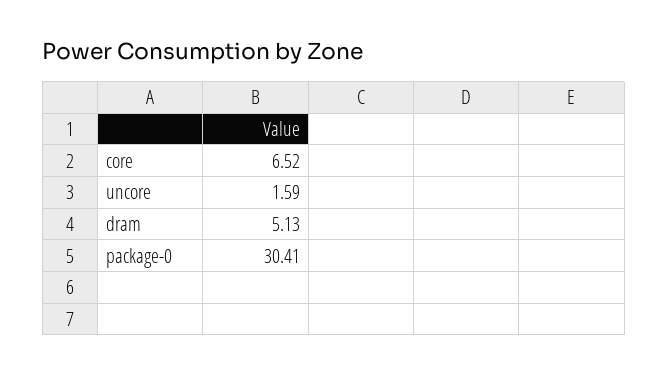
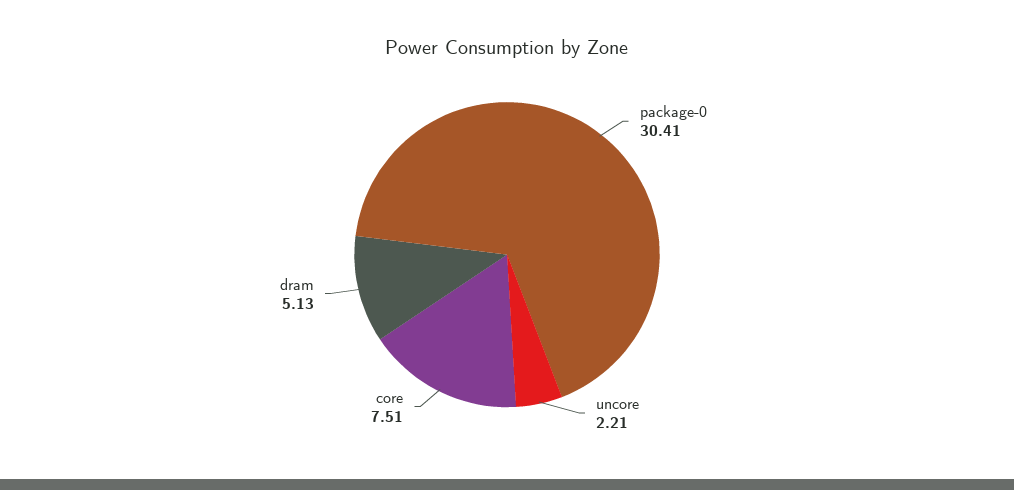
core: 6.52 -> 7.51
uncore: 1.59 -> 2.21

